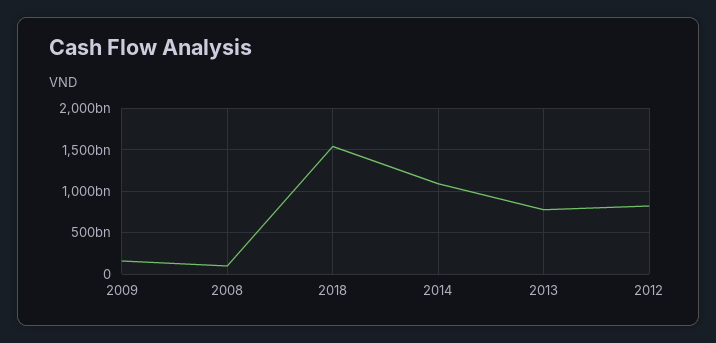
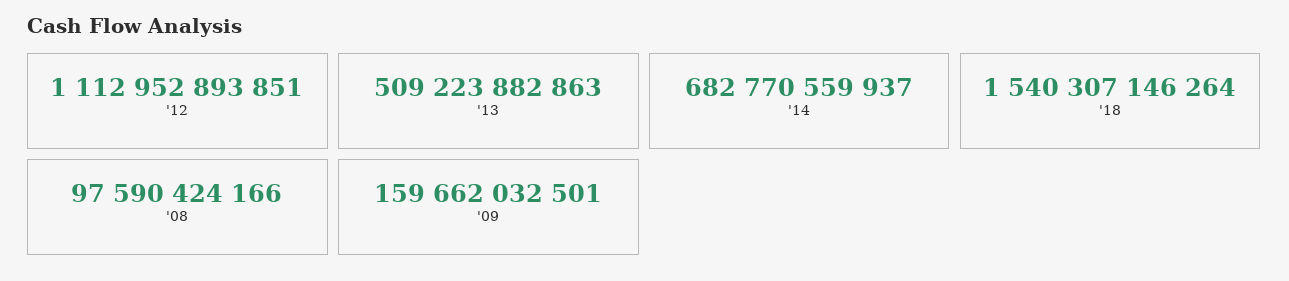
2014: 1100000000000 -> 682770559937
2013: 800000000000 -> 509223882863
2012: 800000000000 -> 1112952893851

